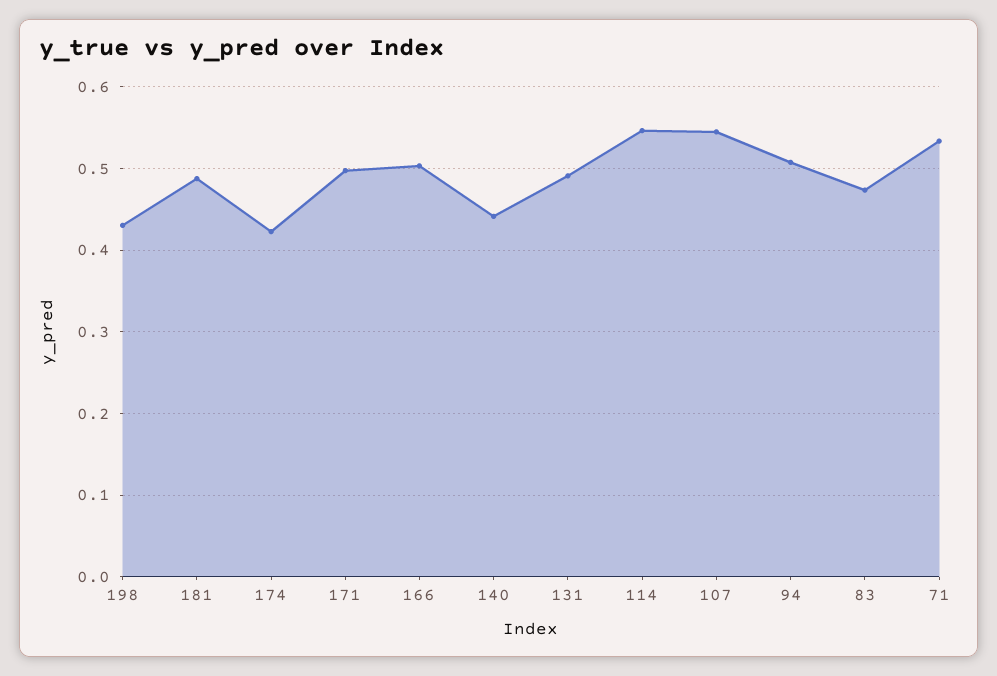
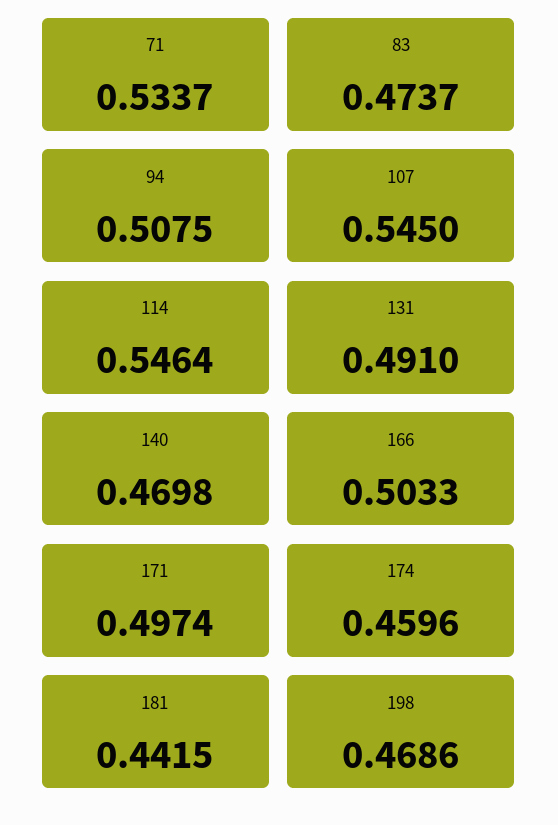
198: 0.43 -> 0.4686
181: 0.49 -> 0.4415
174: 0.42 -> 0.4596
140: 0.44 -> 0.4698

